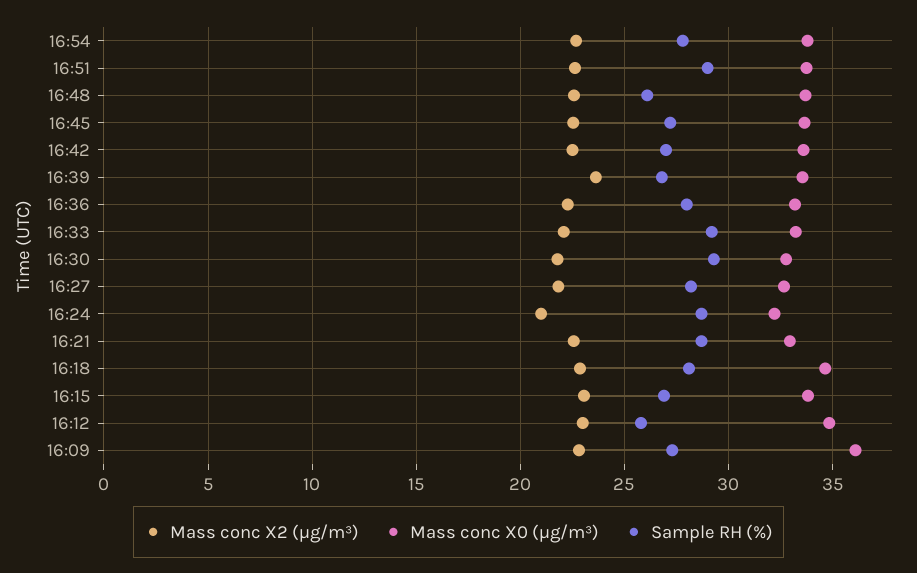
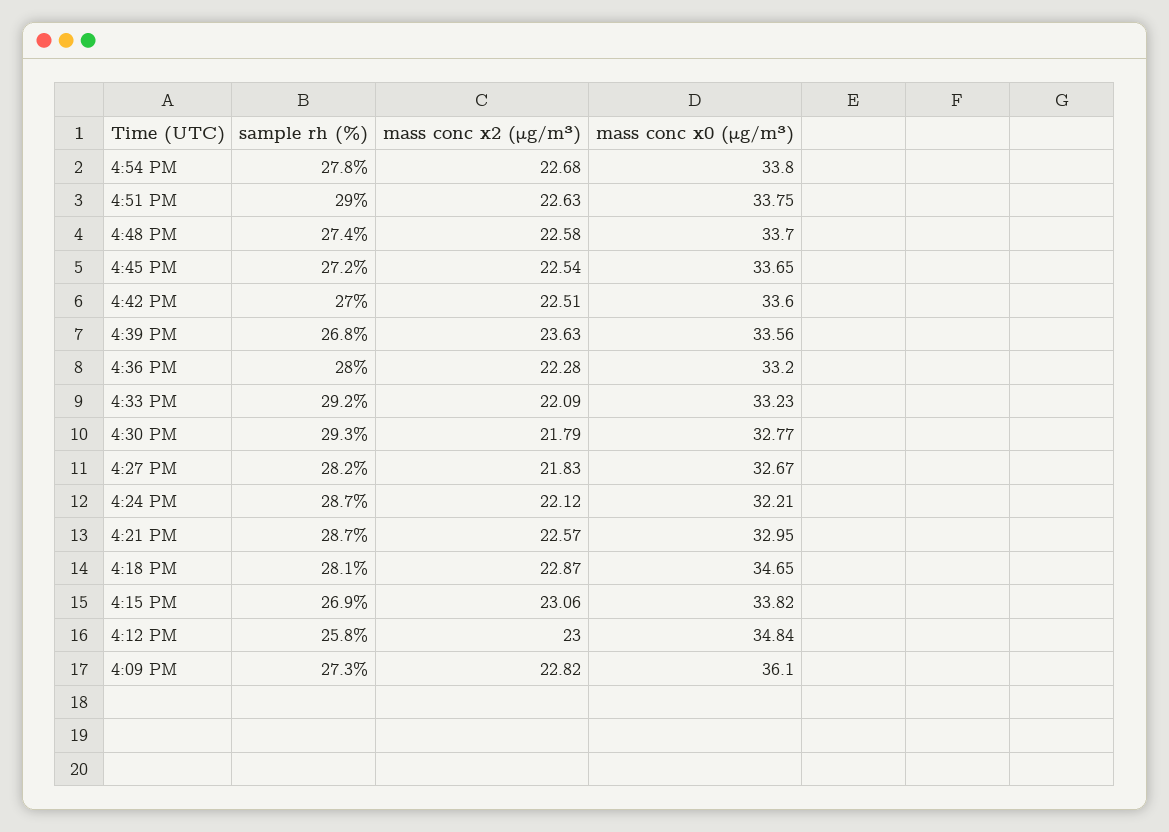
Sample RH (%), 16:48: 26 -> 27.4
Mass conc X2 (μg/m³), 16:24: 21 -> 22.12

